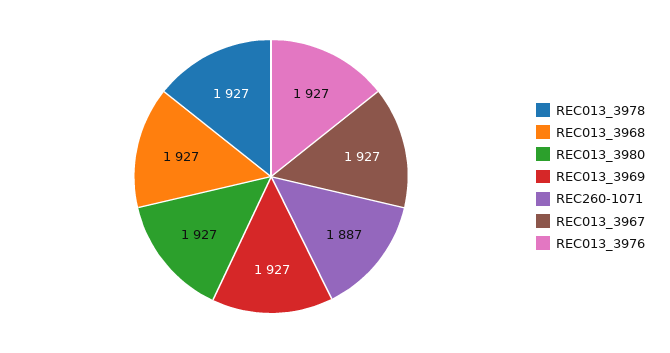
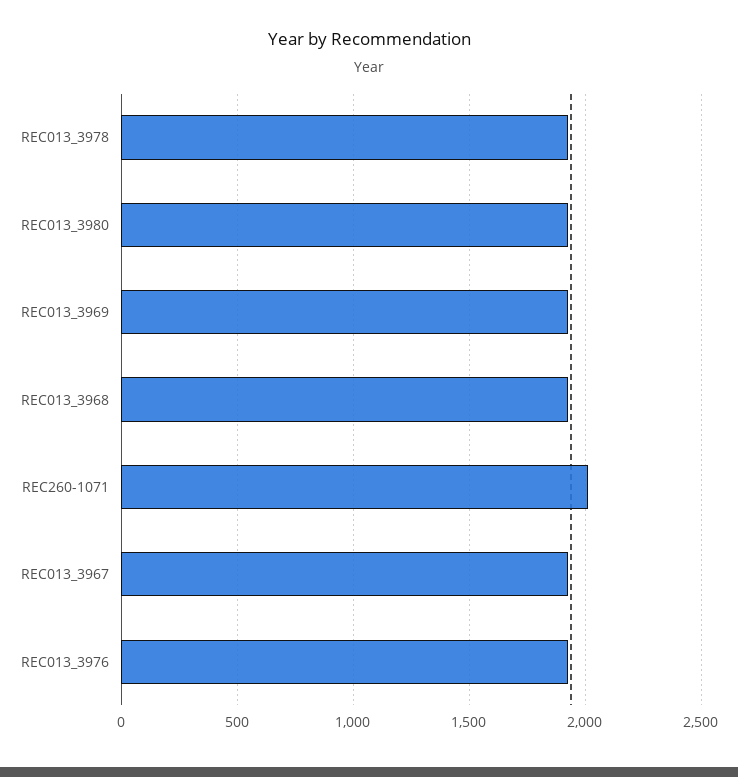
REC260-1071: 1887 -> 2000

